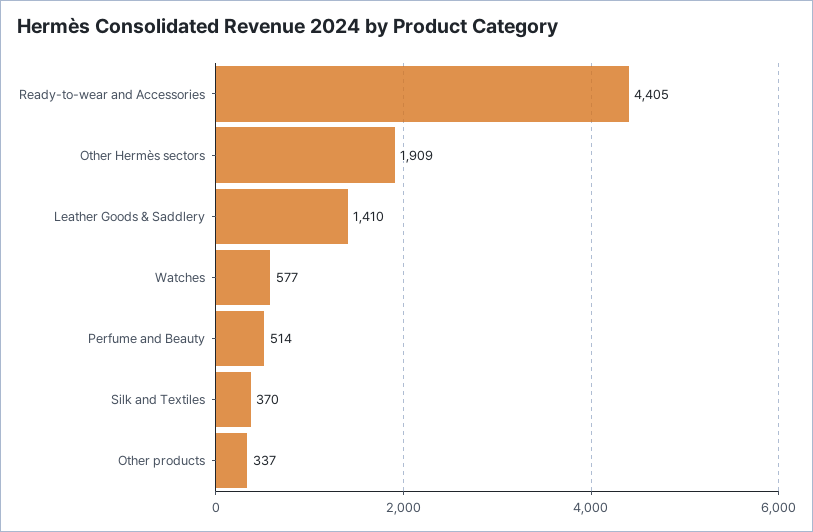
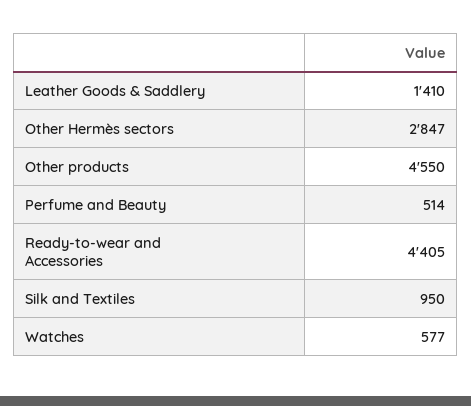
Other Hermès sectors: 1909 -> 2847
Silk and Textiles: 370 -> 950
Other products: 337 -> 4550

